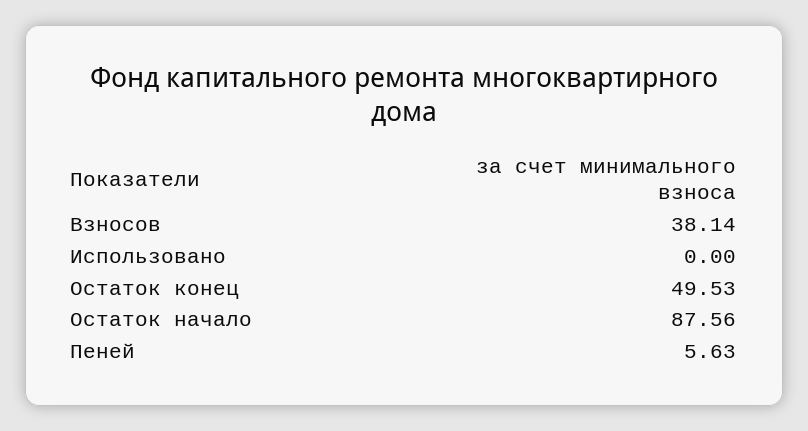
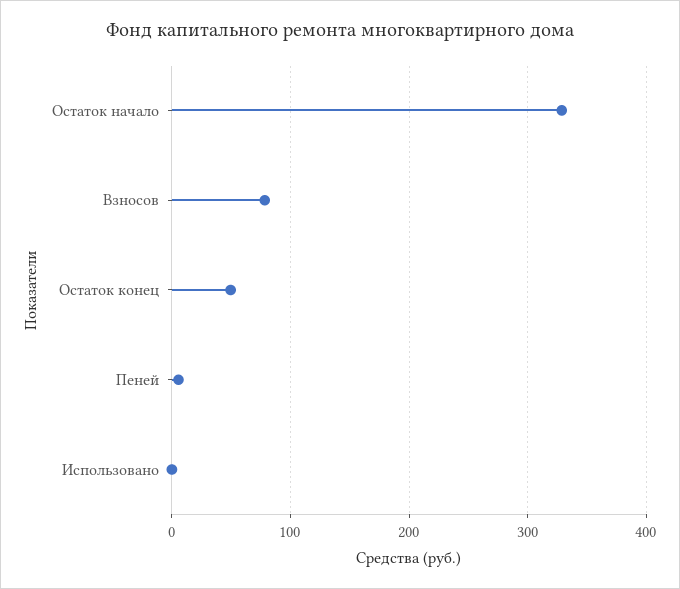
Взносов: 38.14 -> 80
Остаток начало: 87.56 -> 330

